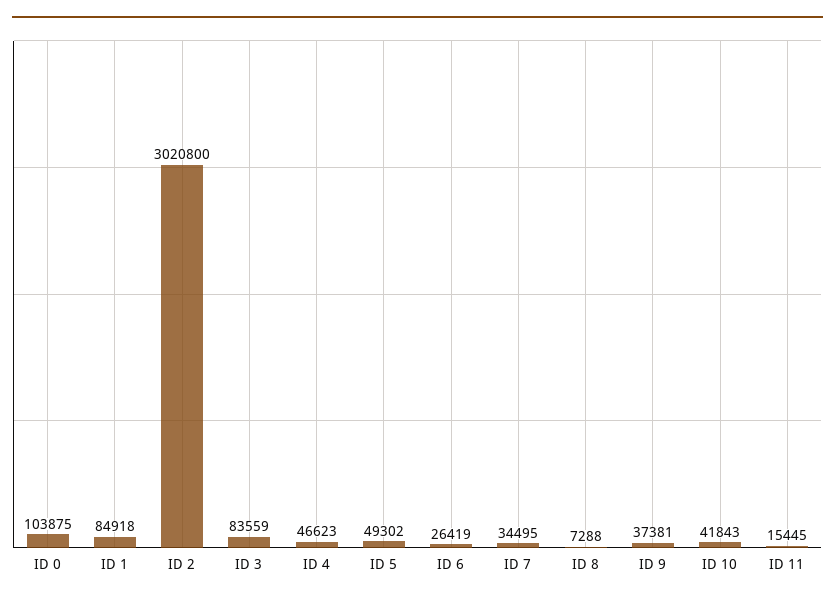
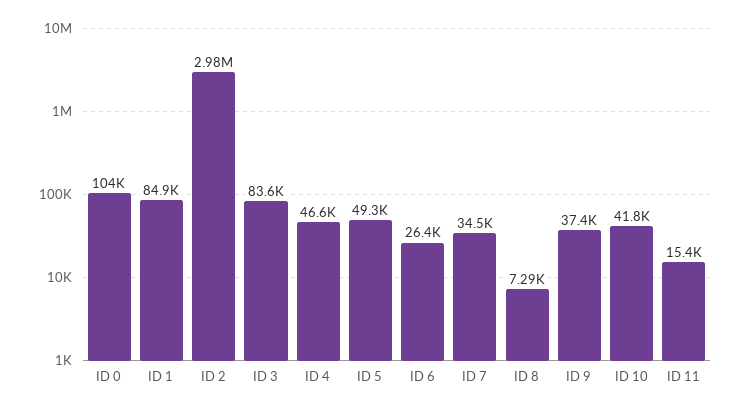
ID 2: 3020800 -> 2980000

